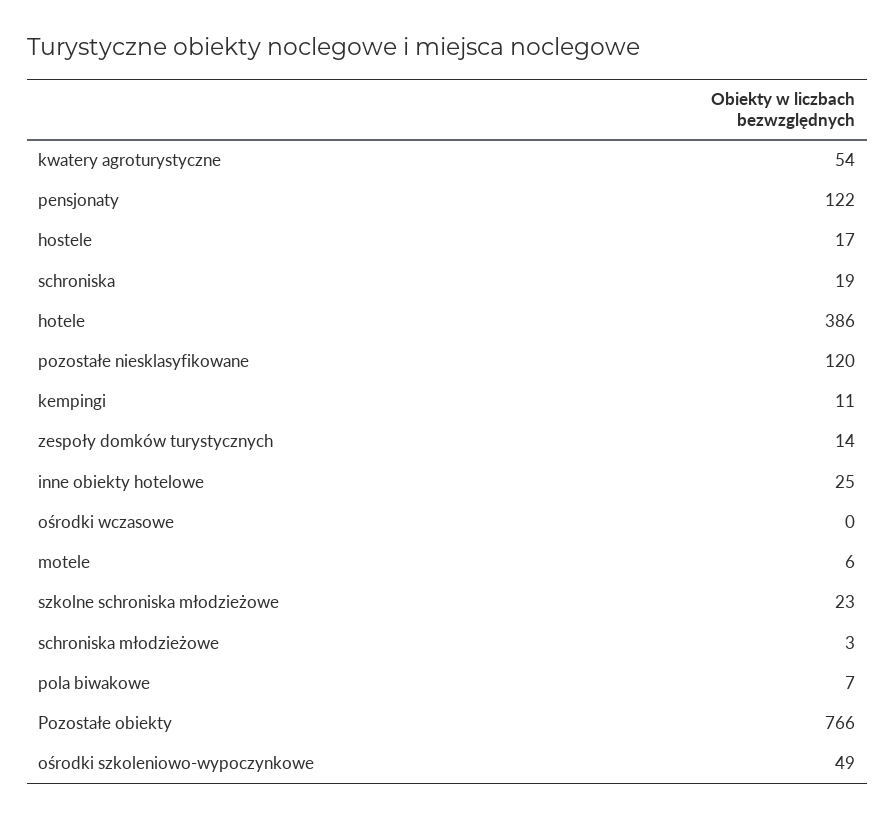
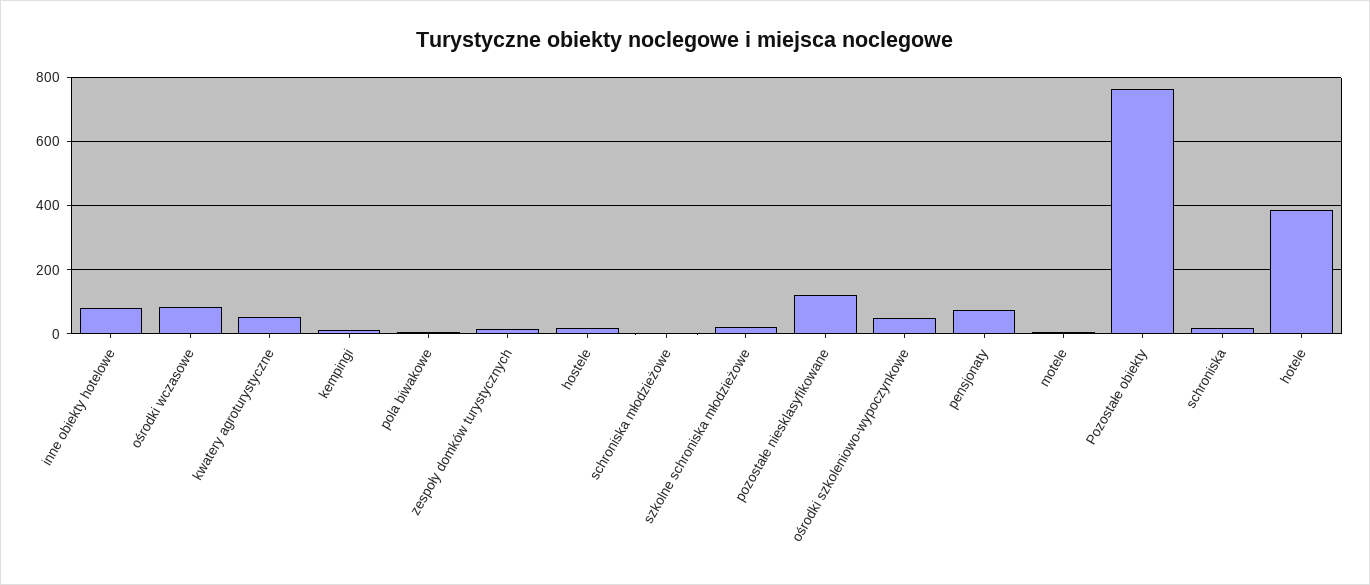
pensjonaty: 122 -> 80
inne obiekty hotelowe: 25 -> 80
ośrodki wczasowe: 0 -> 80

